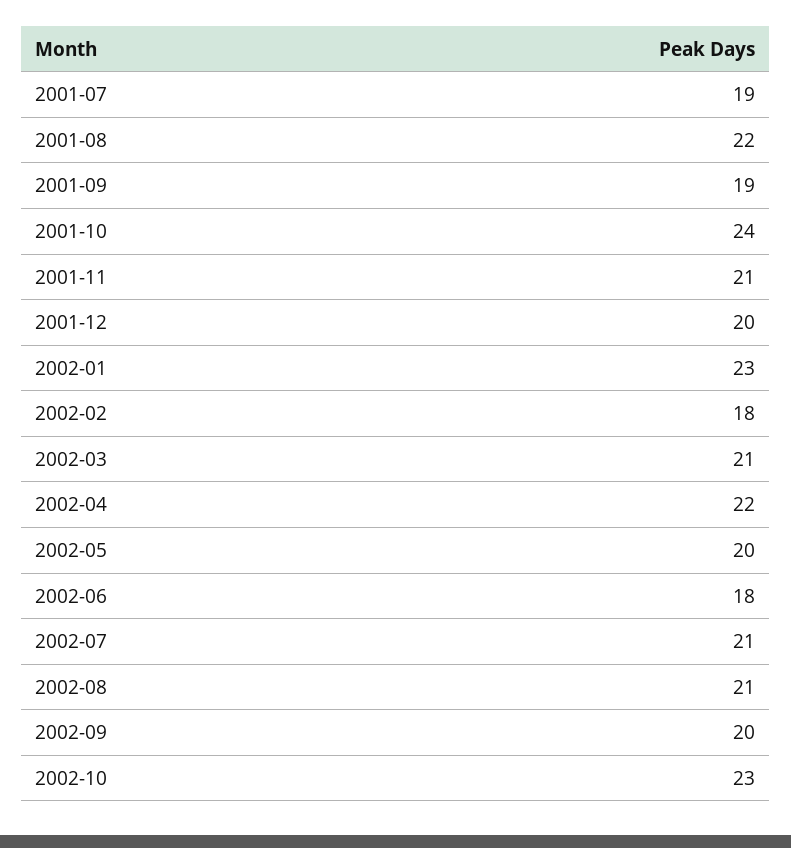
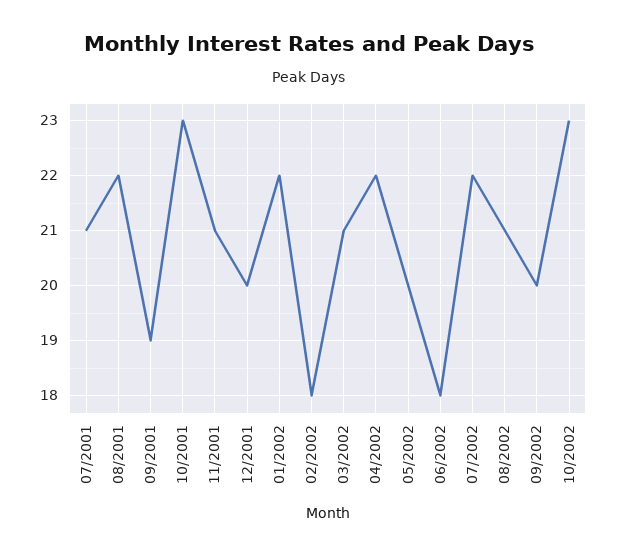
2001-07: 19 -> 21
2001-10: 24 -> 23
2002-01: 23 -> 22
2002-07: 21 -> 22

